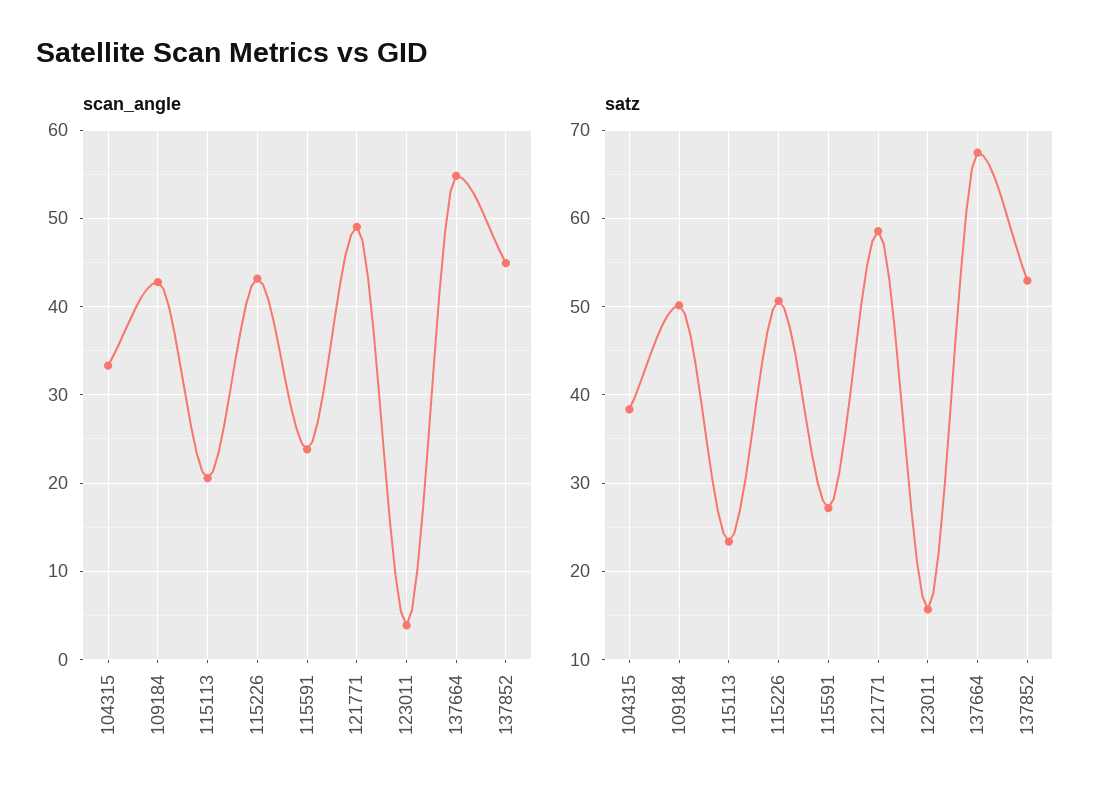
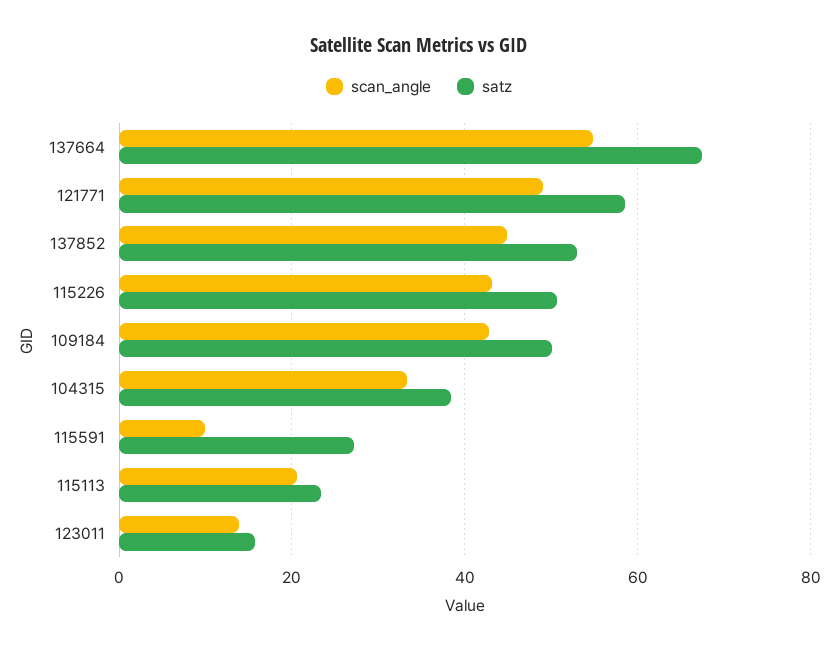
scan_angle, 115591: 24 -> 10
scan_angle, 123011: 4 -> 14

